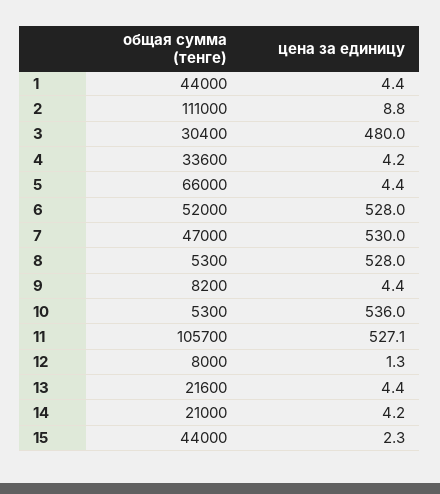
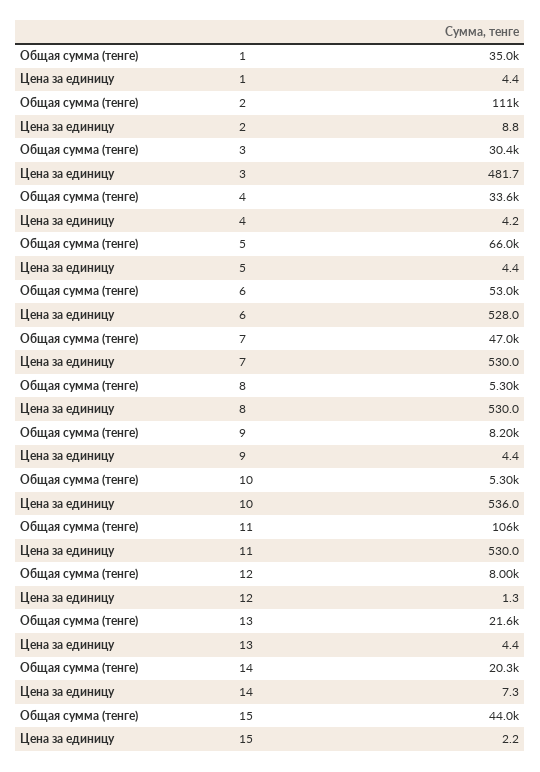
общая сумма (тенге), 1: 44000 -> 35000
цена за единицу, 3: 480 -> 481.7
общая сумма (тенге), 6: 52000 -> 53000
цена за единицу, 8: 528 -> 530
цена за единицу, 11: 527.1 -> 530
общая сумма (тенге), 14: 21000 -> 20300
цена за единицу, 14: 4.2 -> 7.3
цена за единицу, 15: 2.3 -> 2.2

